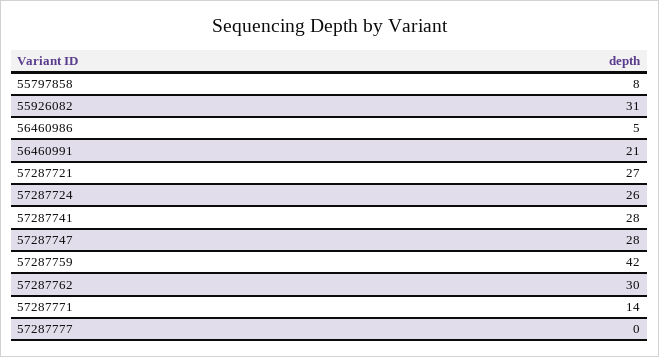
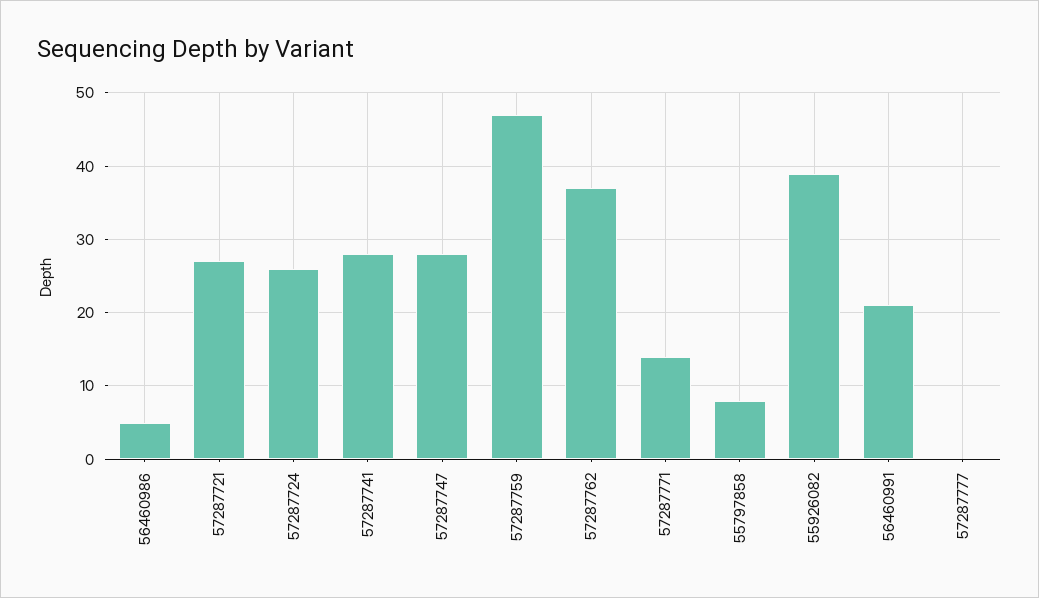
55926082: 31 -> 39
57287759: 42 -> 47
57287762: 30 -> 37

